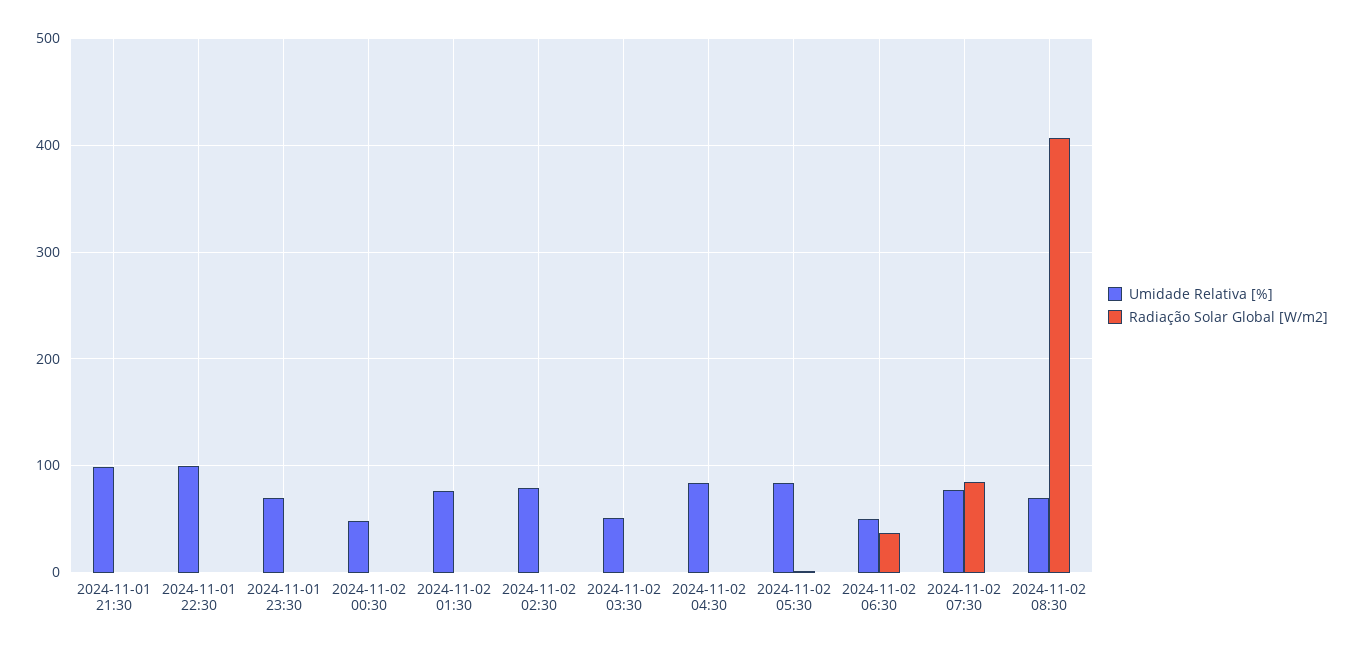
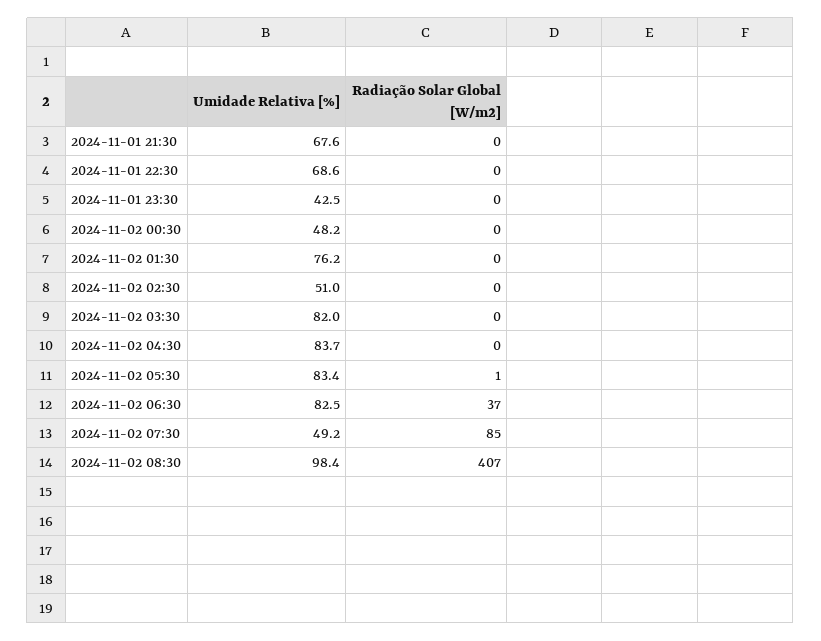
Umidade Relativa [%], 2024-11-01 21:30: 100 -> 67.6
Umidade Relativa [%], 2024-11-01 22:30: 100 -> 68.6
Umidade Relativa [%], 2024-11-01 23:30: 70 -> 42.5
Umidade Relativa [%], 2024-11-02 02:30: 80 -> 51
Umidade Relativa [%], 2024-11-02 03:30: 50 -> 82
Umidade Relativa [%], 2024-11-02 06:30: 50 -> 82.5
Umidade Relativa [%], 2024-11-02 07:30: 80 -> 49.2
Umidade Relativa [%], 2024-11-02 08:30: 70 -> 98.4

